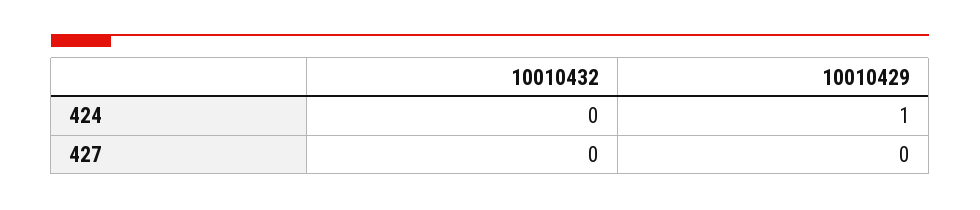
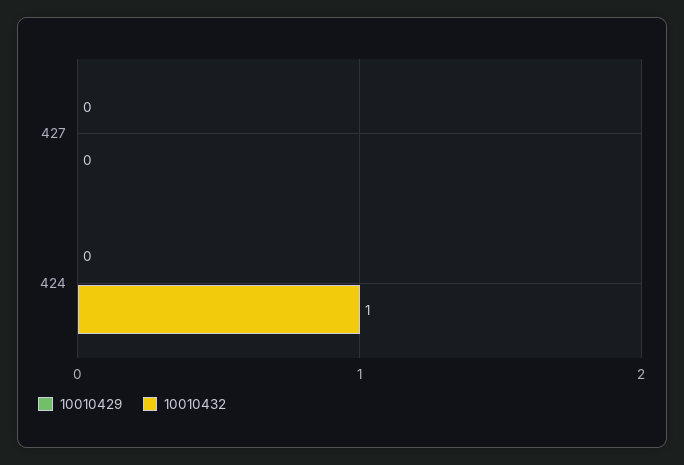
10010432, 424: 0 -> 1
10010429, 424: 1 -> 0

